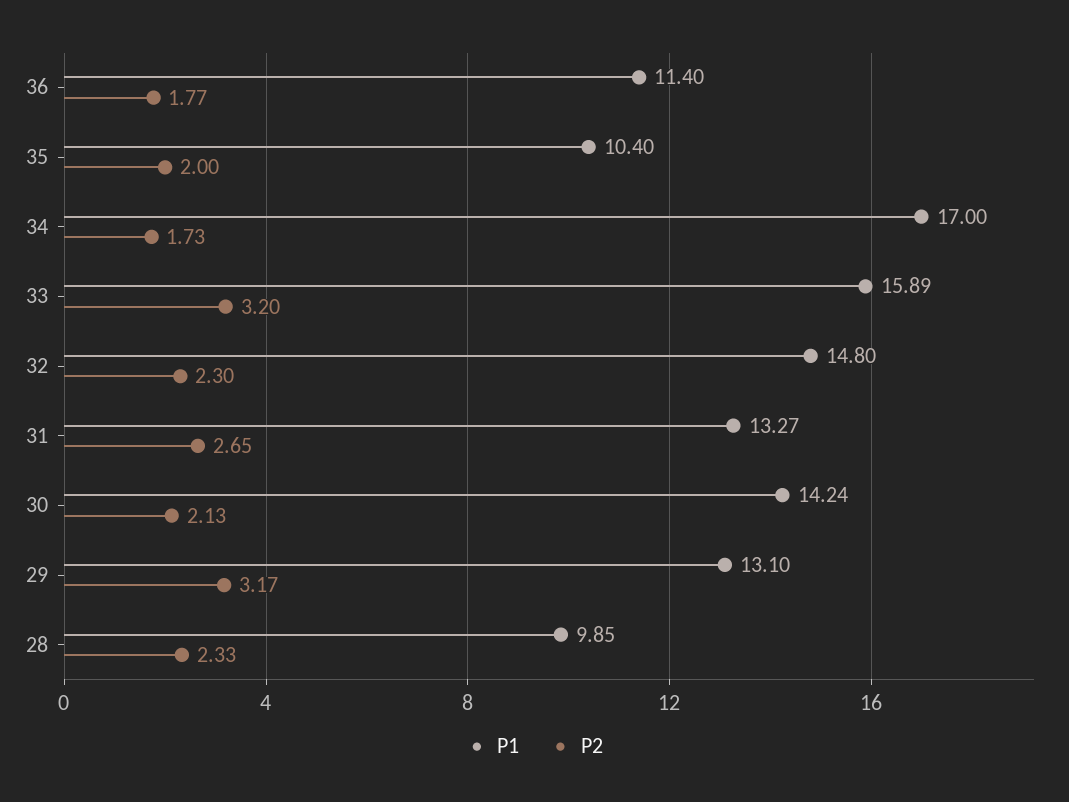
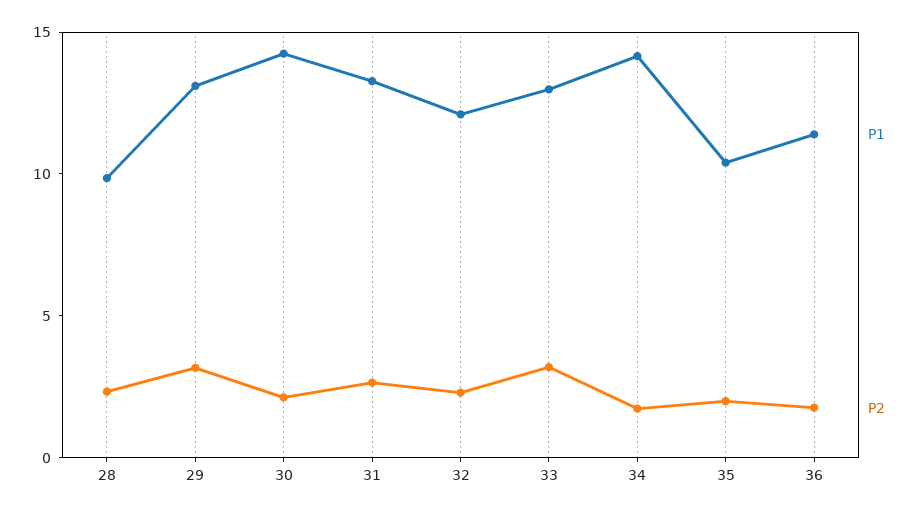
P1, 34: 17 -> 14
P1, 33: 15.89 -> 13
P1, 32: 14.8 -> 12

